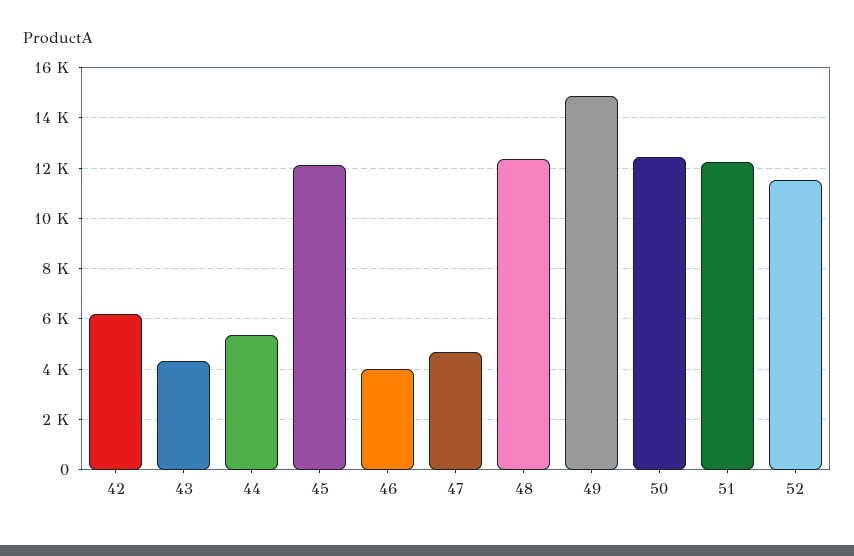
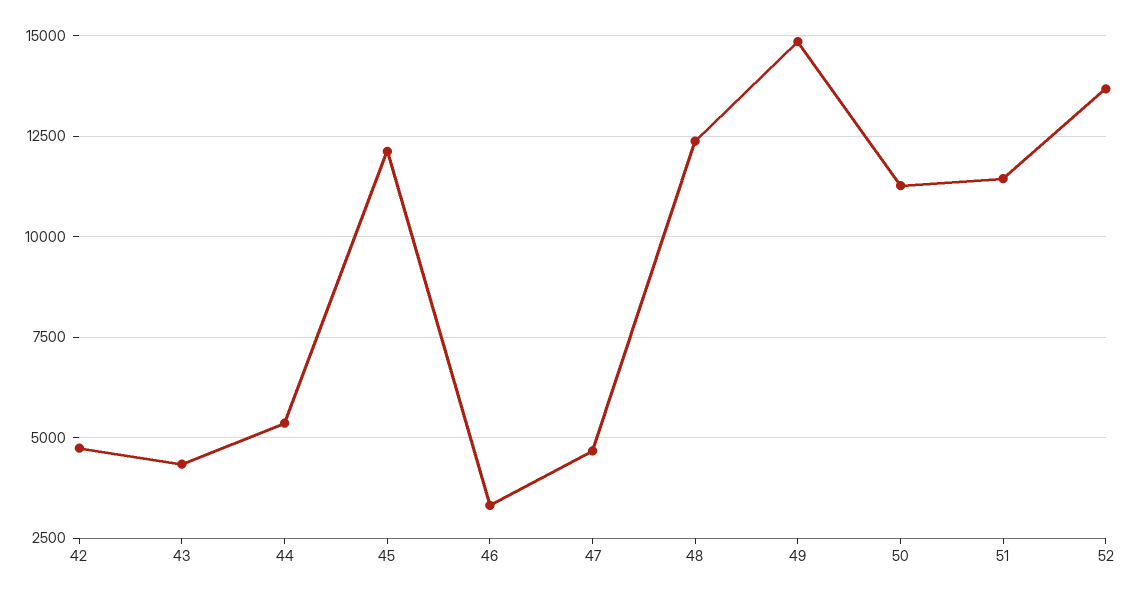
42: 6250 -> 4750
46: 4000 -> 3250
50: 12500 -> 11250
51: 12250 -> 11500
52: 11500 -> 13750

